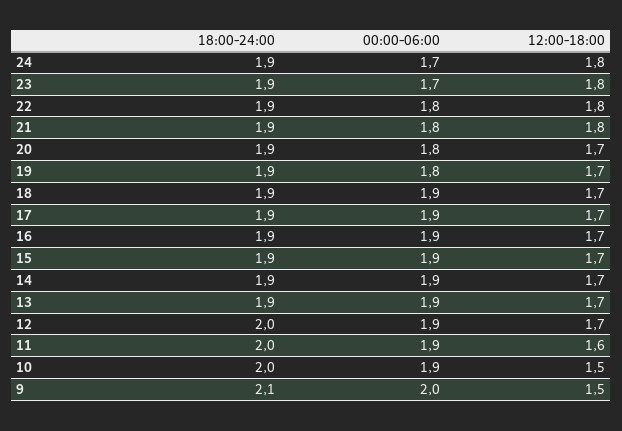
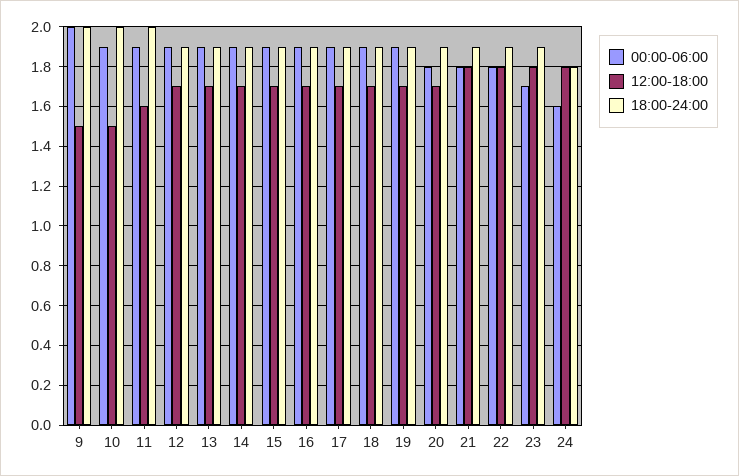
18:00-24:00, 24: 1.9 -> 1.8
00:00-06:00, 24: 1.7 -> 1.6
00:00-06:00, 19: 1.8 -> 1.9
18:00-24:00, 12: 2 -> 1.9
18:00-24:00, 9: 2.1 -> 2

